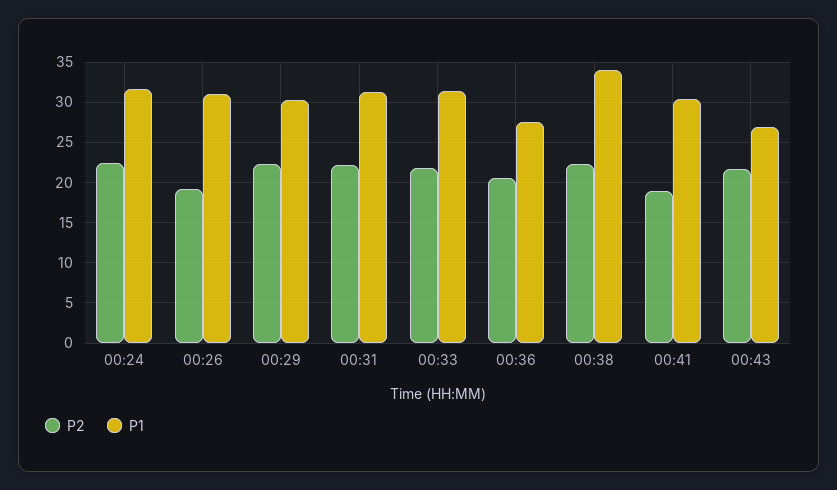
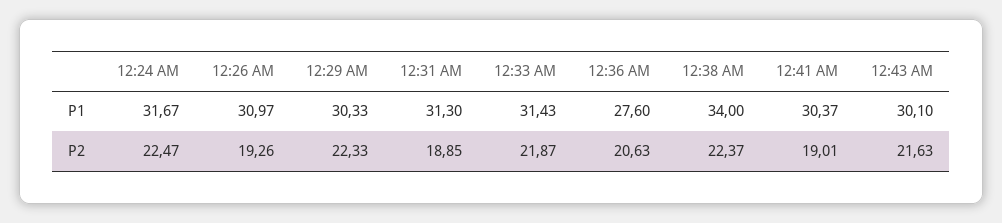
P2, 00:31: 22 -> 18.85
P1, 00:43: 27 -> 30.1

